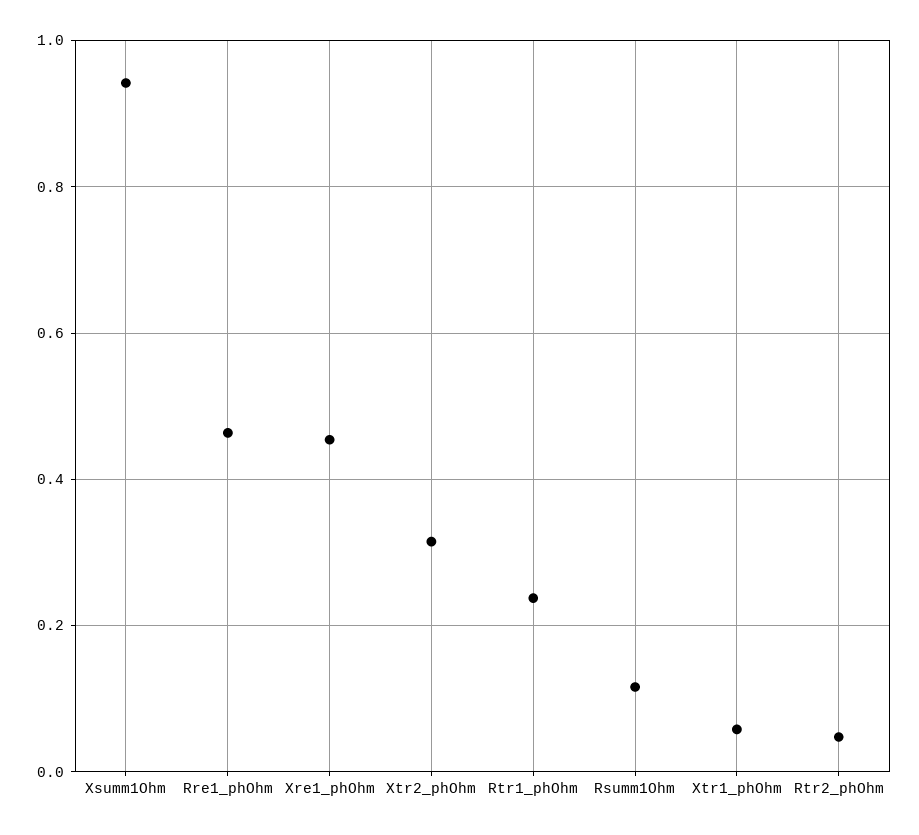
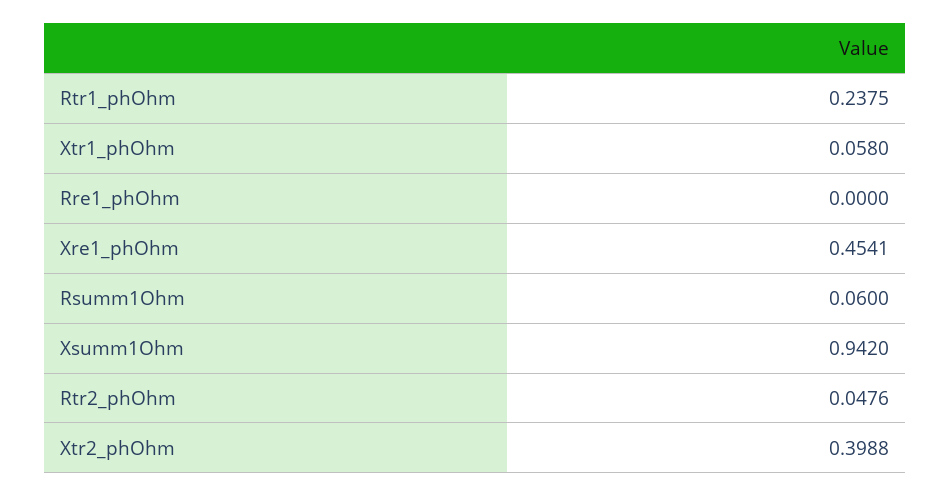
Rre1_phOhm: 0.46 -> 0
Xtr2_phOhm: 0.32 -> 0.3988
Rsumm1Ohm: 0.12 -> 0.06

